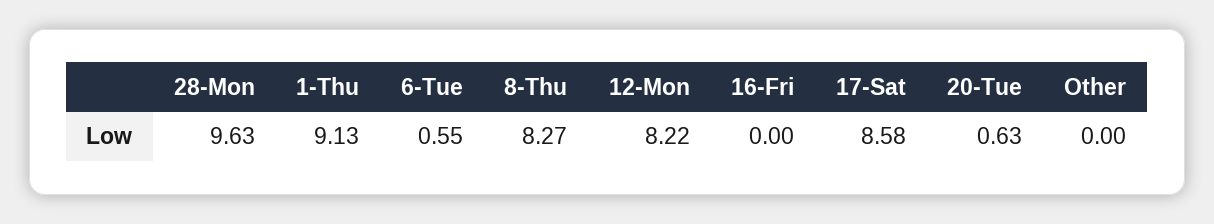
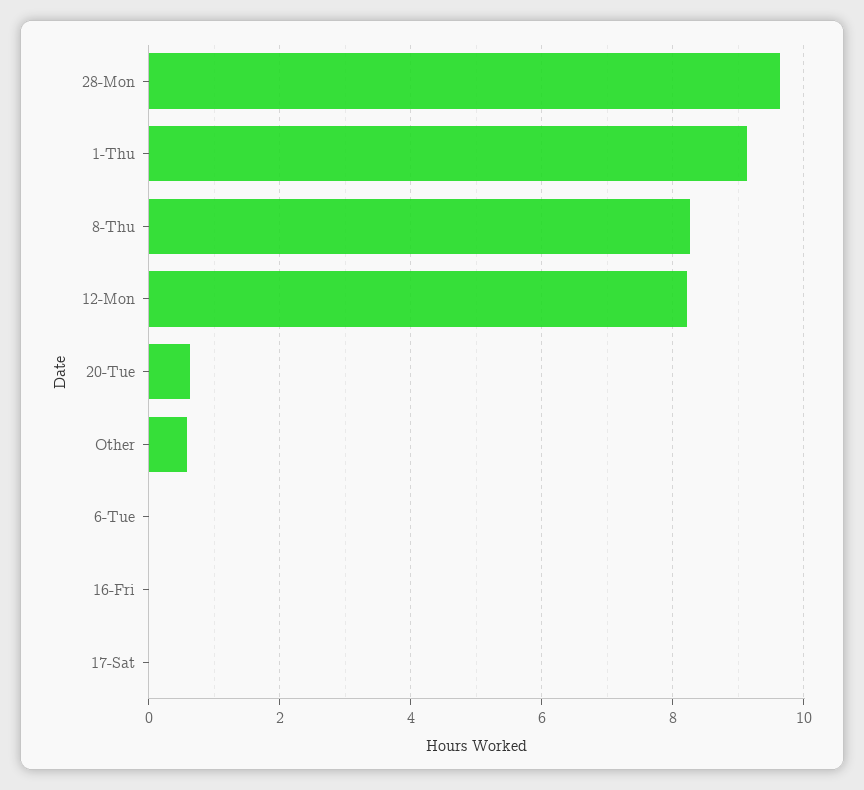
6-Tue: 0.55 -> 0
17-Sat: 8.58 -> 0
Other: 0 -> 0.6

